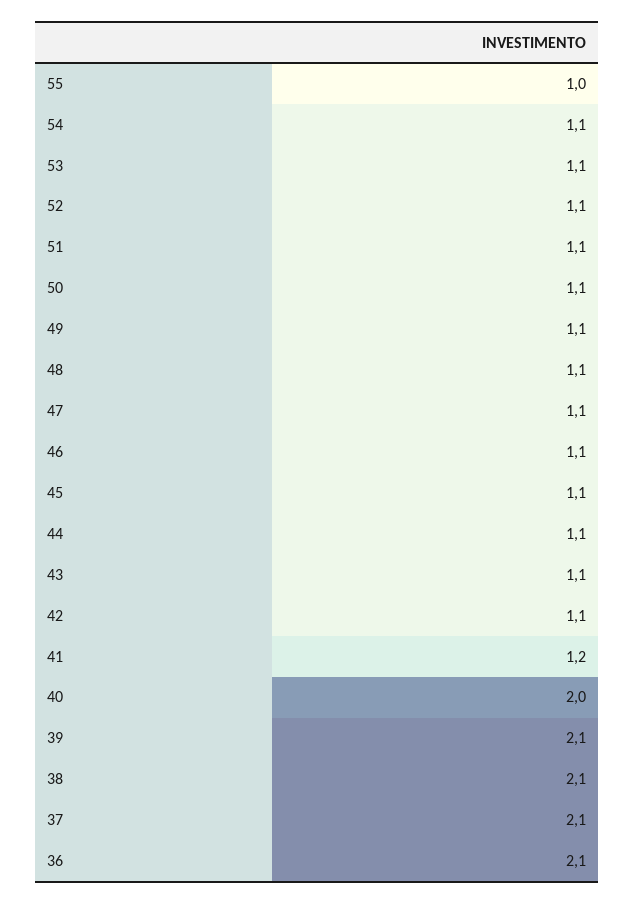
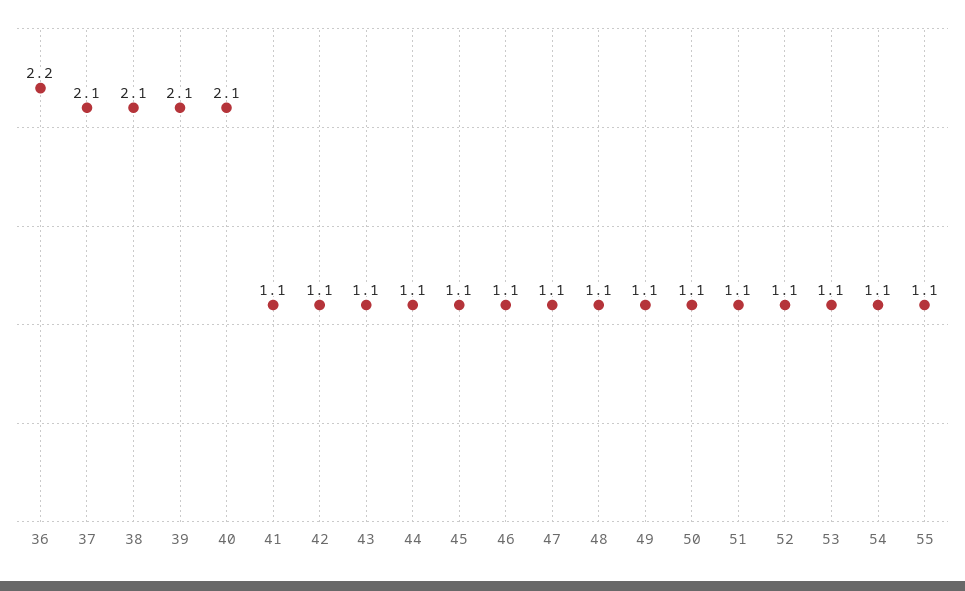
55: 1 -> 1.1
41: 1.2 -> 1.1
40: 2 -> 2.1
36: 2.1 -> 2.2

